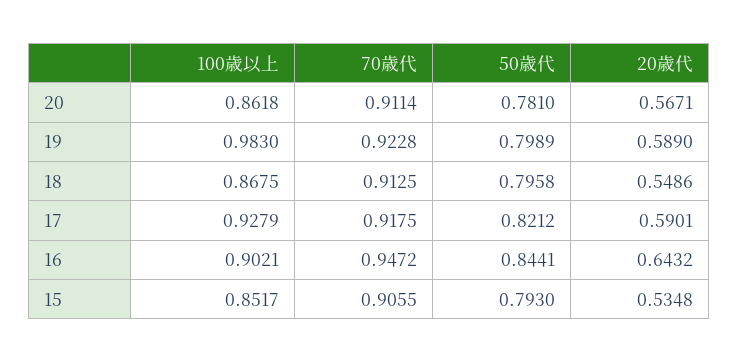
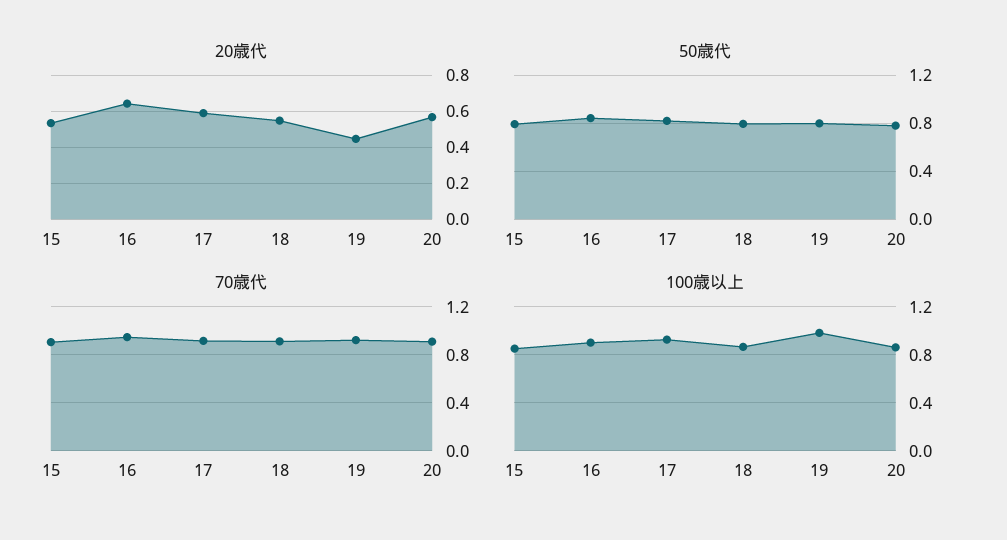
20歳代, 19: 0.589 -> 0.45

